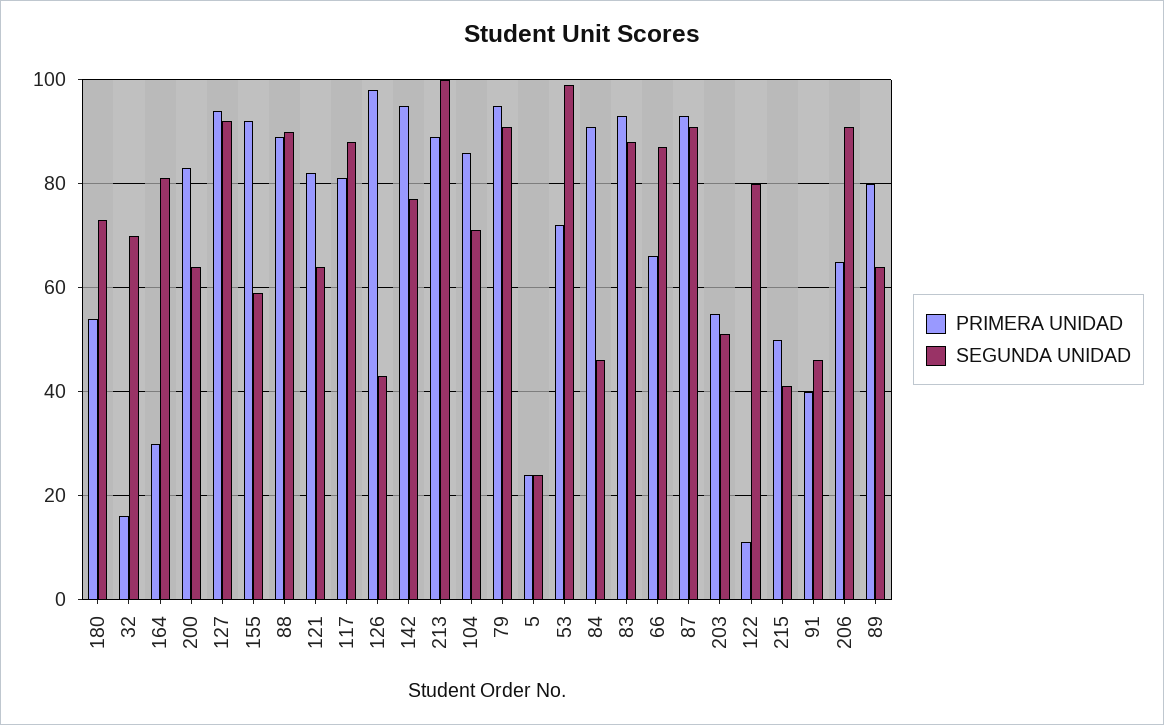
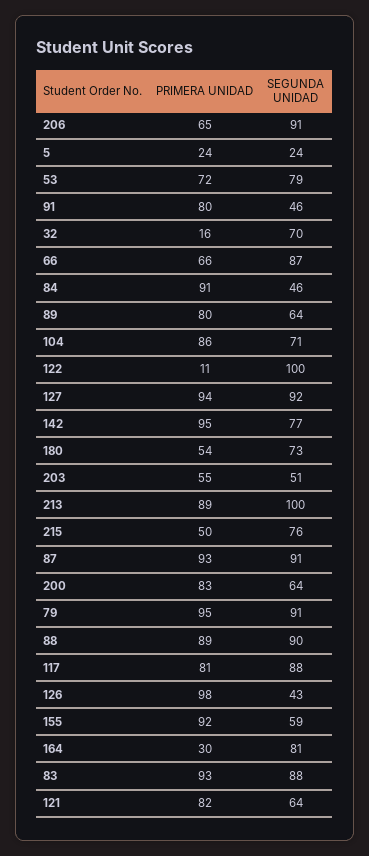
SEGUNDA UNIDAD, 53: 100 -> 79
SEGUNDA UNIDAD, 122: 80 -> 100
SEGUNDA UNIDAD, 215: 40 -> 76
PRIMERA UNIDAD, 91: 40 -> 80

